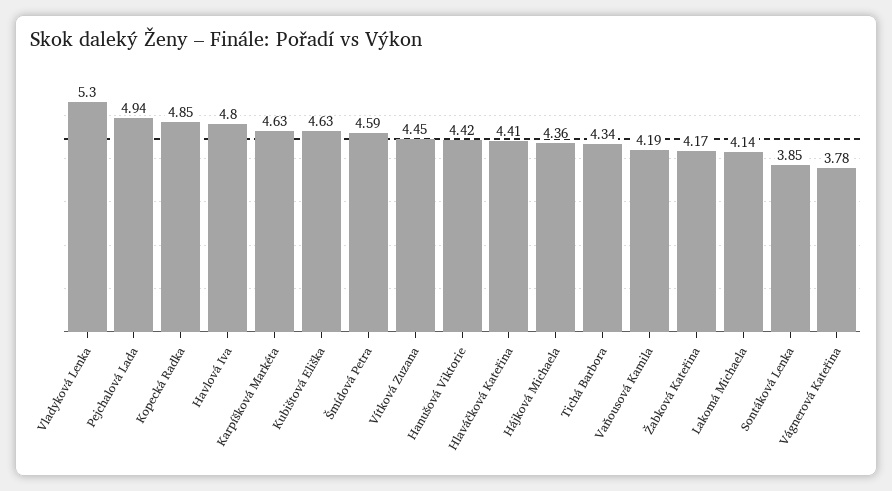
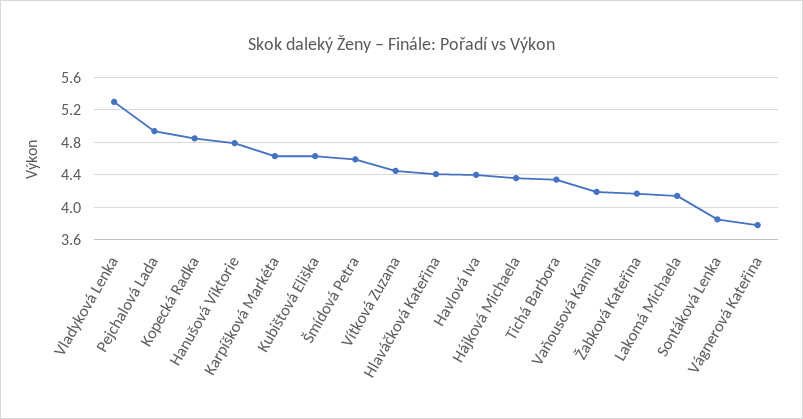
Havlová Iva: 4.8 -> 4.4
Hanušová Viktorie: 4.42 -> 4.8

